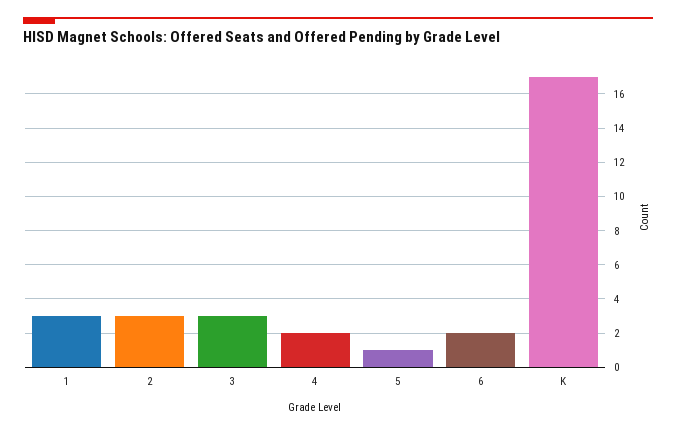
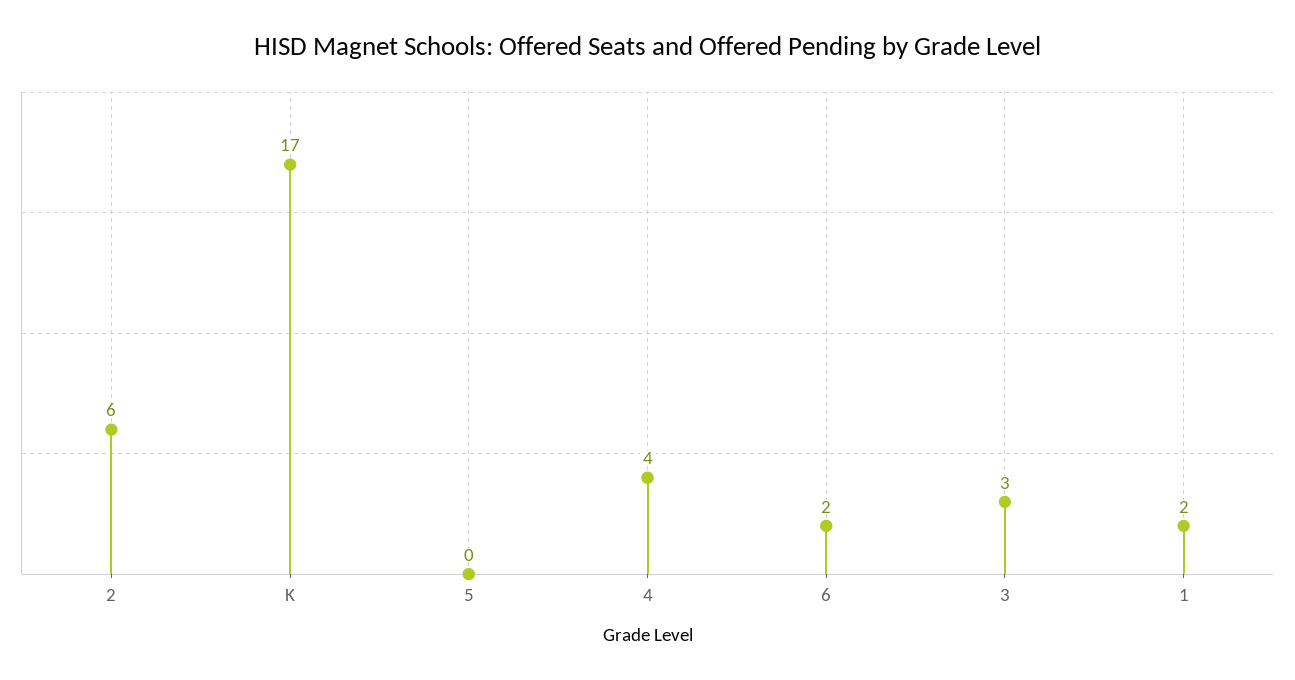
1: 3 -> 2
2: 3 -> 6
4: 2 -> 4
5: 1 -> 0

